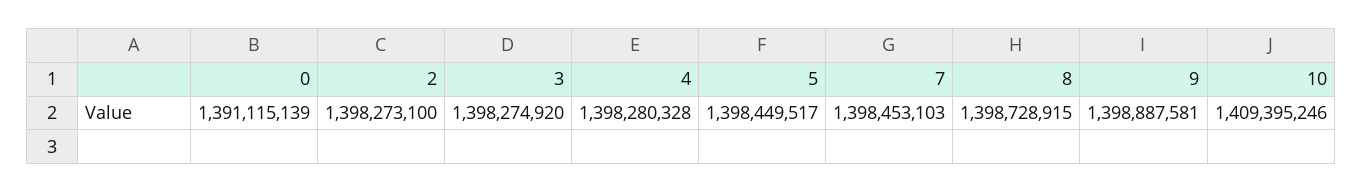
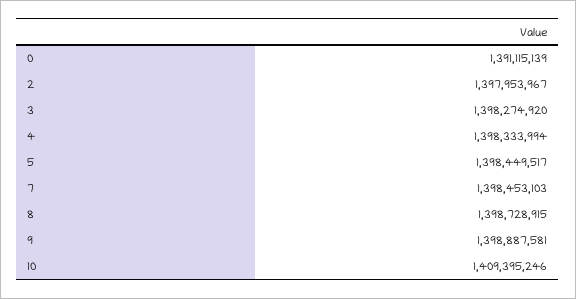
2: 1398273100 -> 1397953967
4: 1398280328 -> 1398333994

